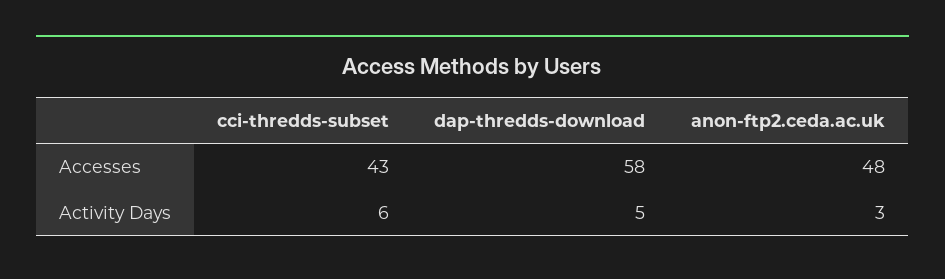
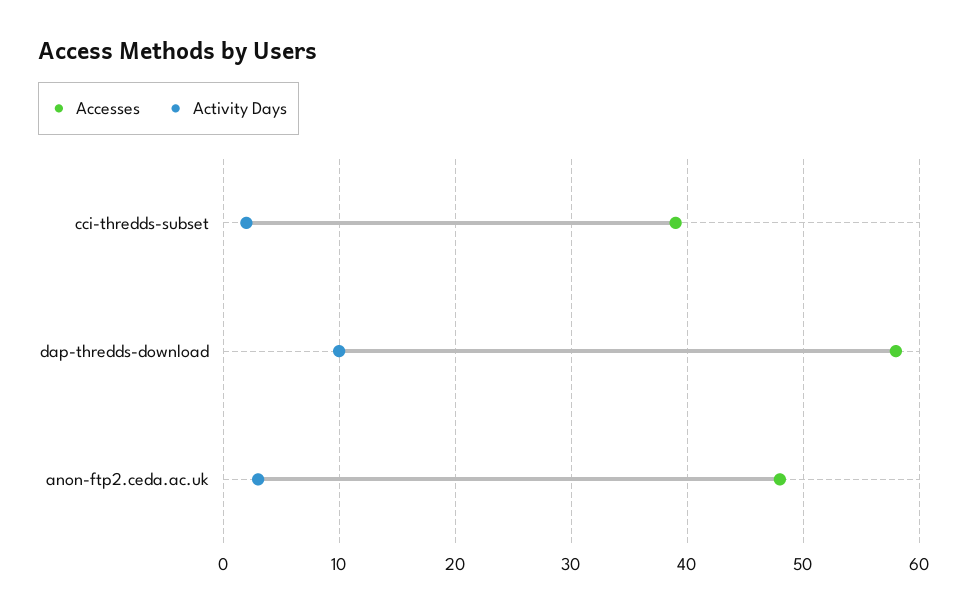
Accesses, cci-thredds-subset: 43 -> 39
Activity Days, cci-thredds-subset: 6 -> 2
Activity Days, dap-thredds-download: 5 -> 10

